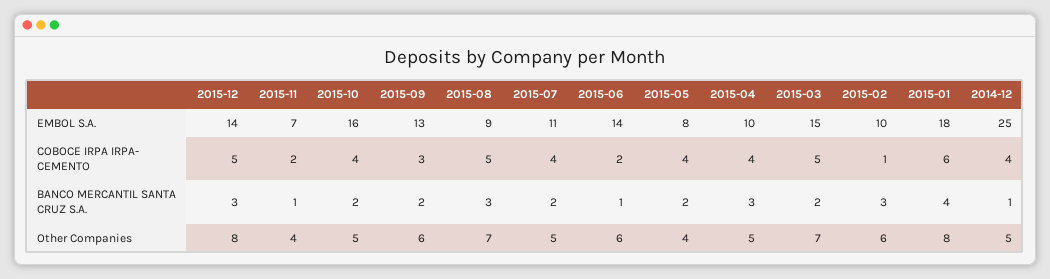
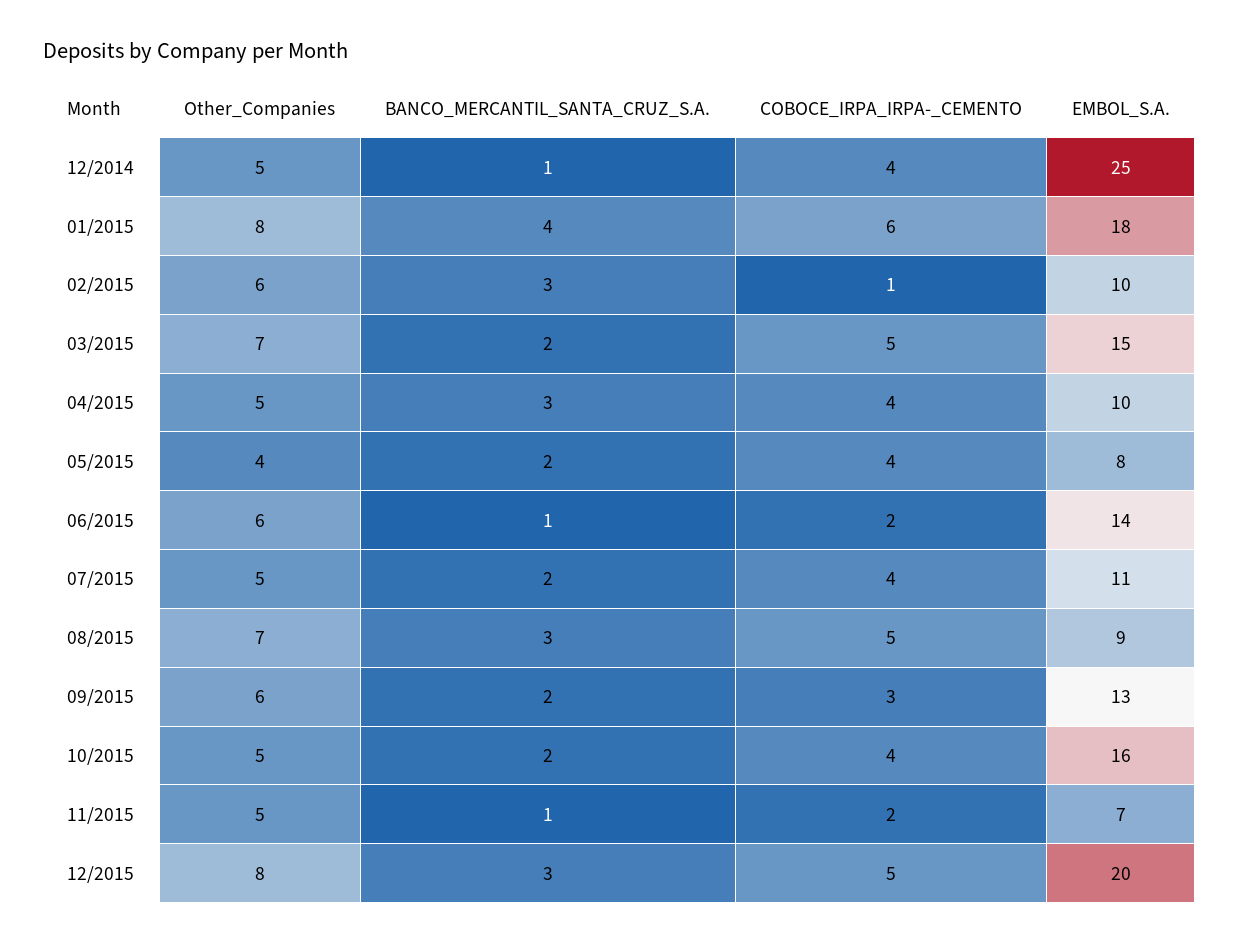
2015-12, EMBOL S.A.: 14 -> 20
2015-11, Other Companies: 4 -> 5

